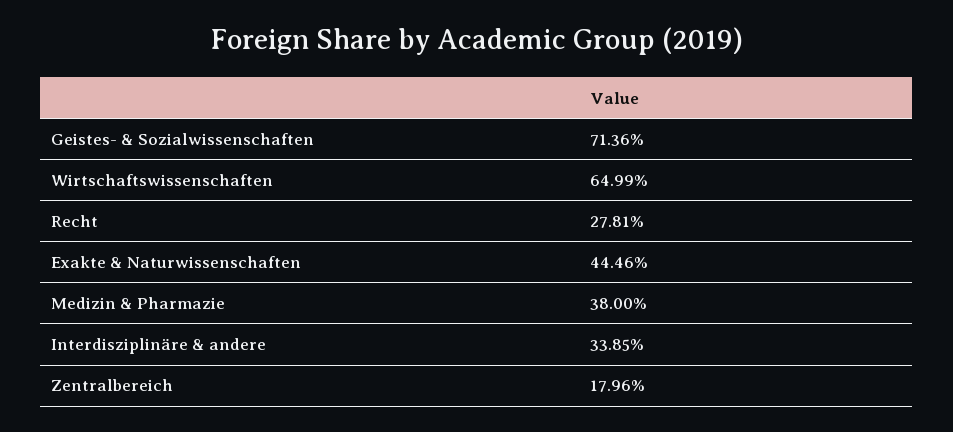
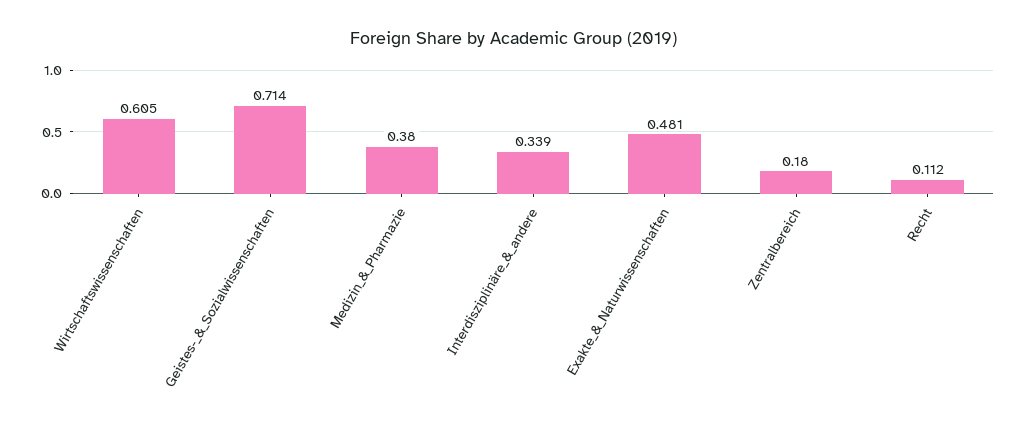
Wirtschaftswissenschaften: 0.6499 -> 0.605
Recht: 0.2781 -> 0.112
Exakte & Naturwissenschaften: 0.4446 -> 0.481

